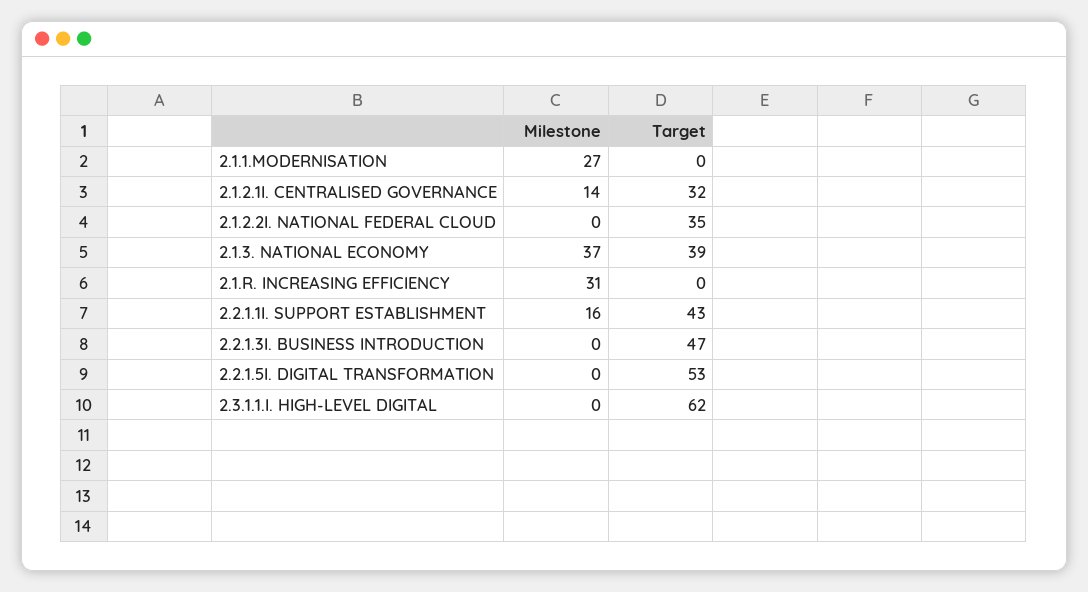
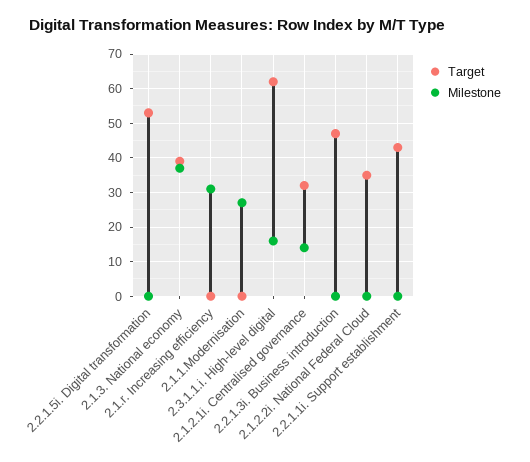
Milestone, 2.2.1.1I. SUPPORT ESTABLISHMENT: 16 -> 0
Milestone, 2.3.1.1.I. HIGH-LEVEL DIGITAL: 0 -> 15

